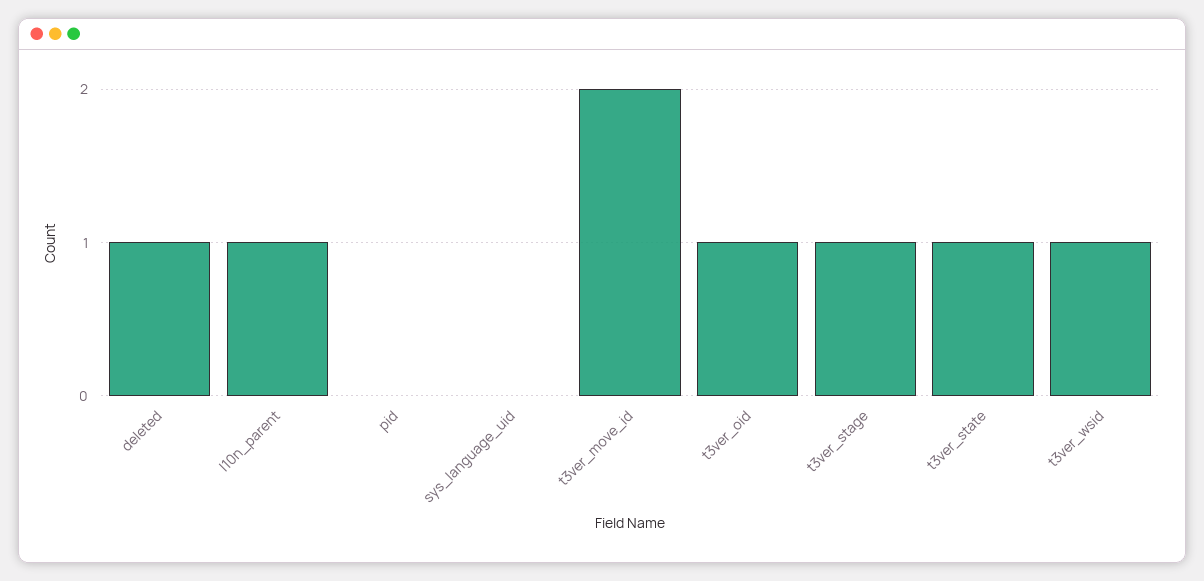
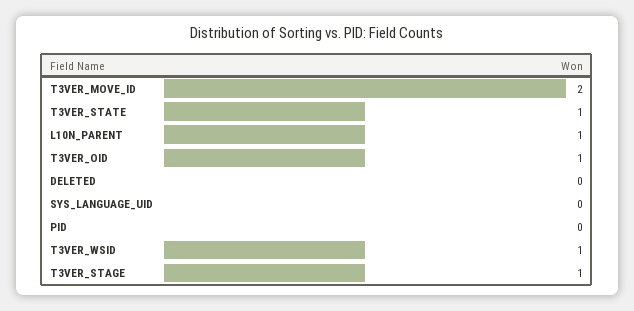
deleted: 1 -> 0

